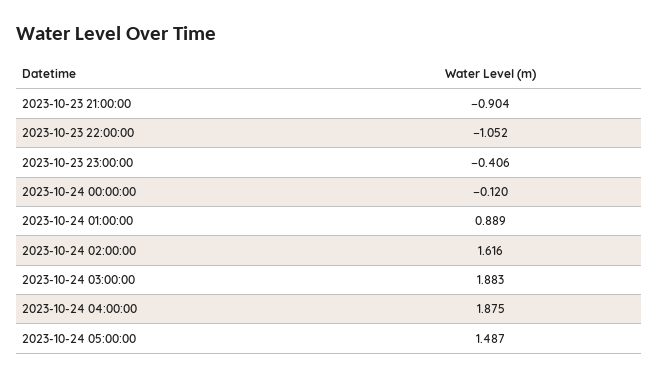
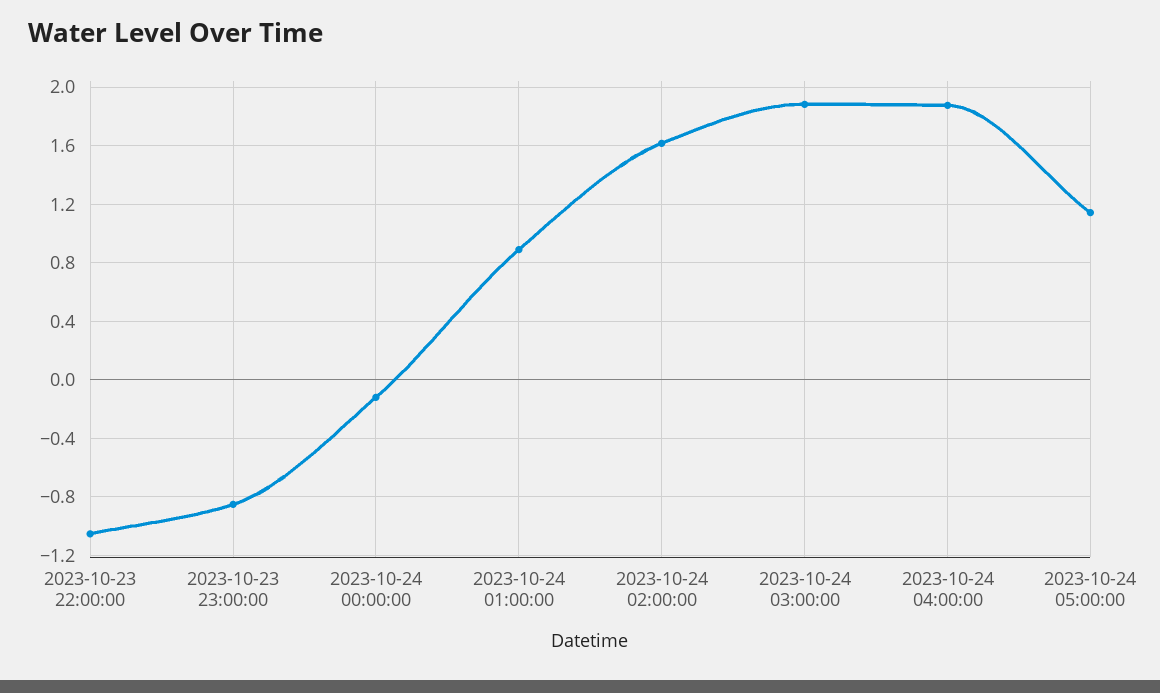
2023-10-23 21:00:00: -0.904 -> none
2023-10-23 23:00:00: -0.406 -> -0.85
2023-10-24 05:00:00: 1.487 -> 1.15

